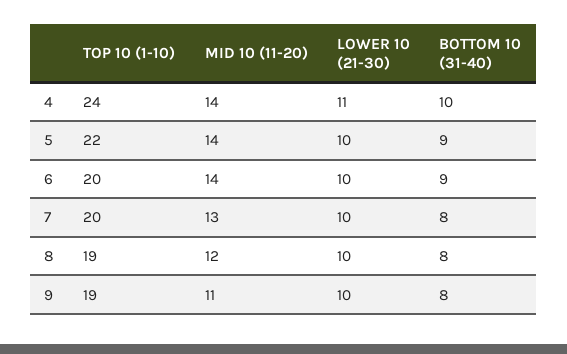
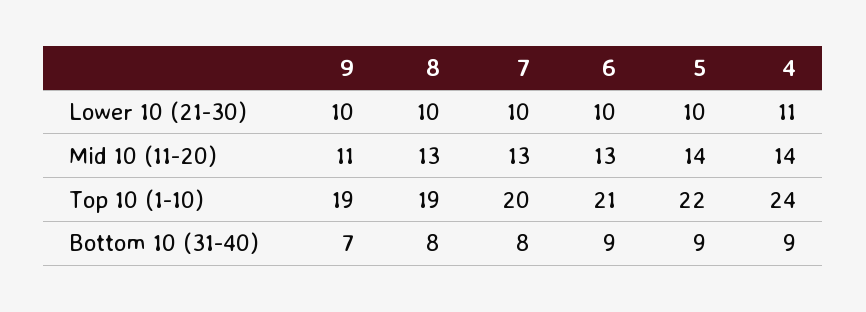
BOTTOM 10 (31-40), 4: 10 -> 9
TOP 10 (1-10), 6: 20 -> 21
MID 10 (11-20), 6: 14 -> 13
MID 10 (11-20), 8: 12 -> 13
BOTTOM 10 (31-40), 9: 8 -> 7

